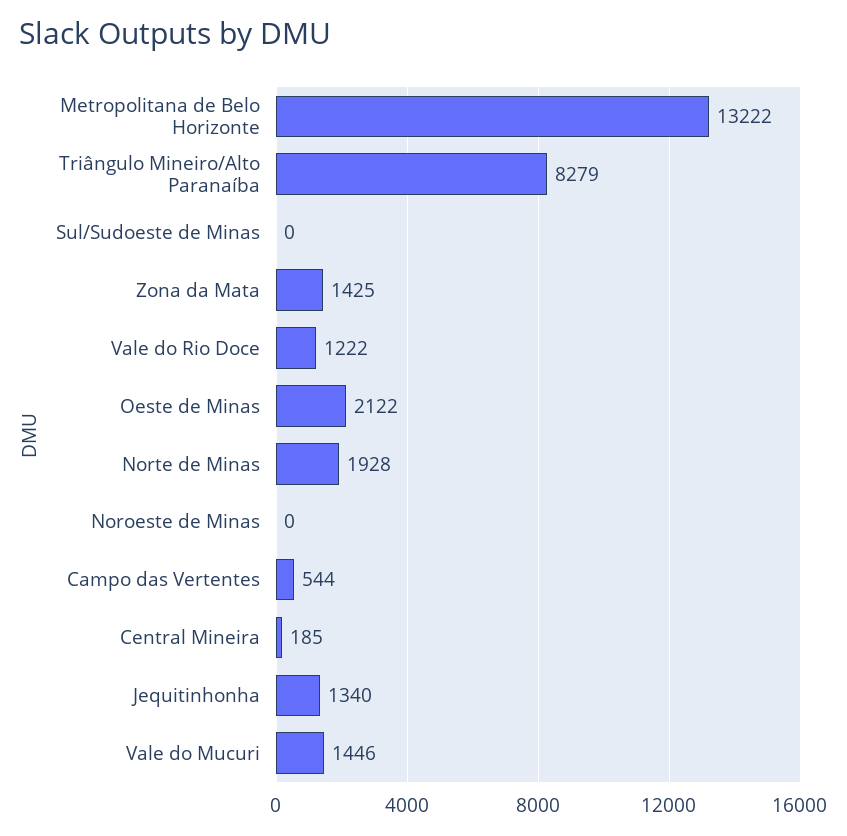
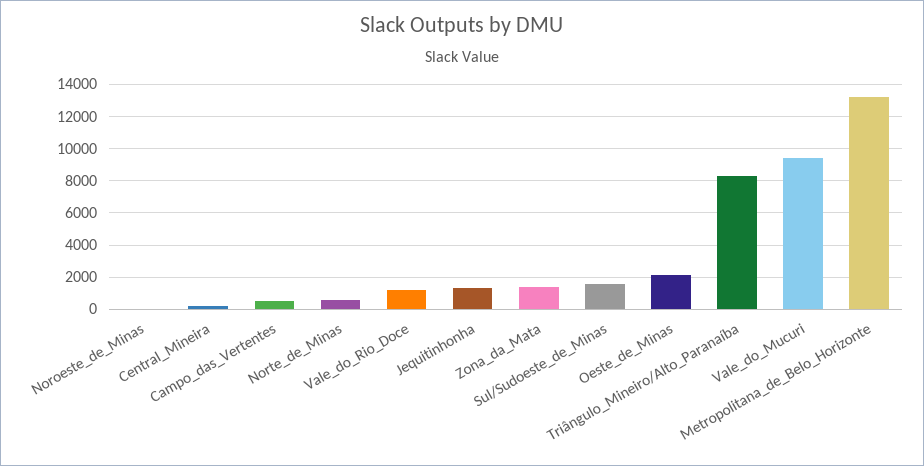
Sul/Sudoeste de Minas: 0 -> 1500
Norte de Minas: 1928 -> 500
Vale do Mucuri: 1446 -> 9500

